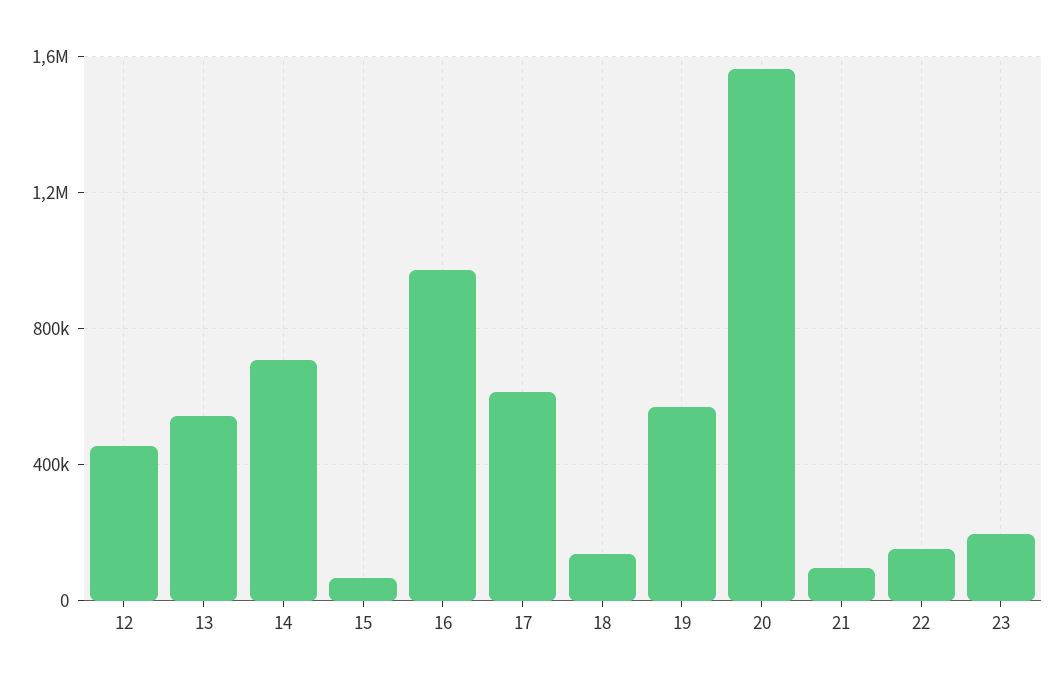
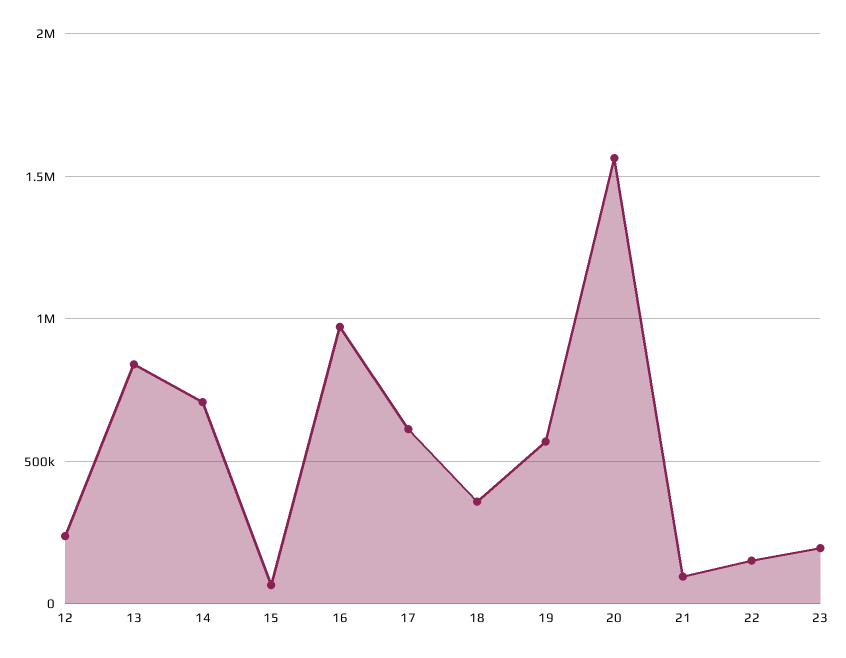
12: 450000 -> 250000
13: 550000 -> 850000
18: 150000 -> 350000

